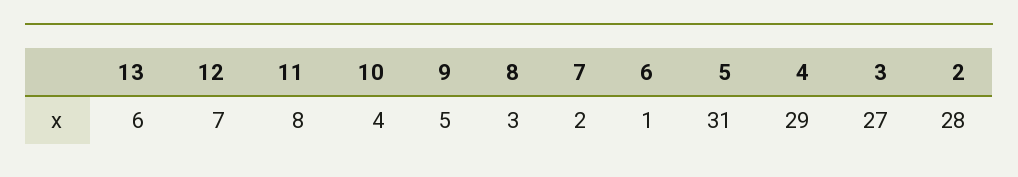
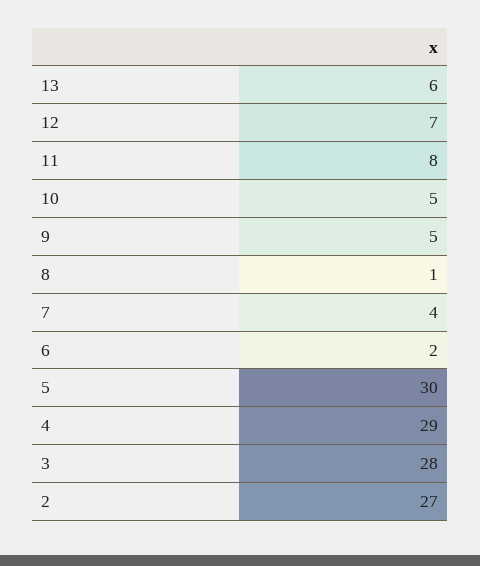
10: 4 -> 5
8: 3 -> 1
7: 2 -> 4
6: 1 -> 2
5: 31 -> 30
3: 27 -> 28
2: 28 -> 27

